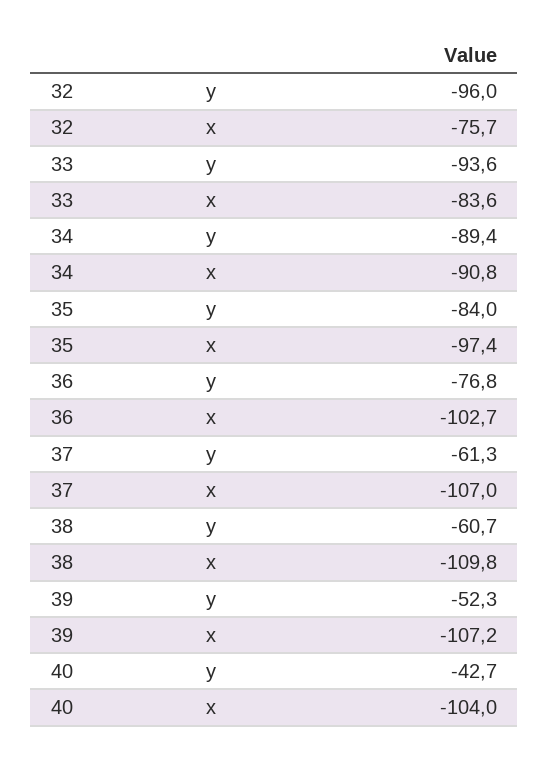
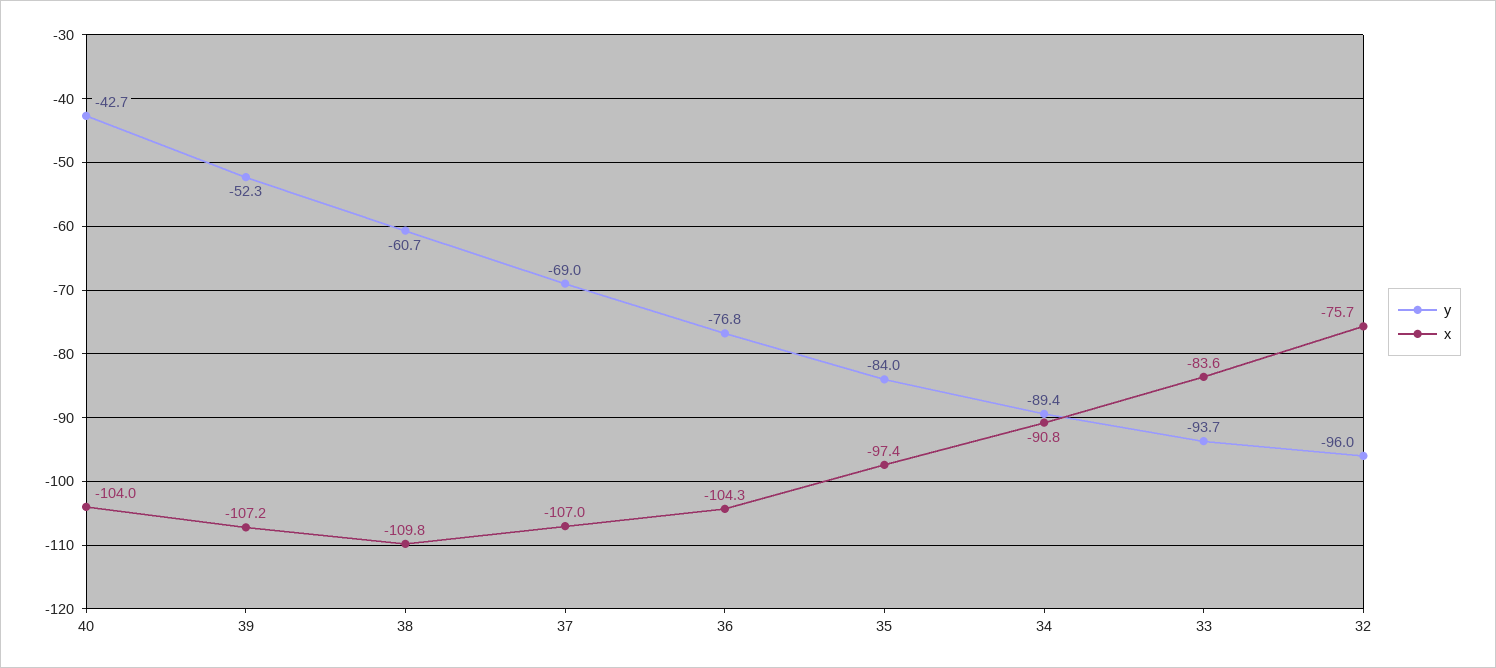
y, 33: -93.6 -> -93.7
x, 36: -102.7 -> -104.3
y, 37: -61.3 -> -69

